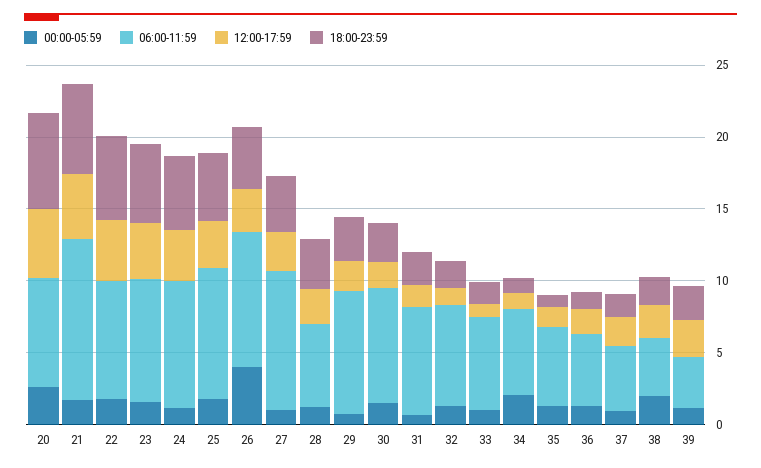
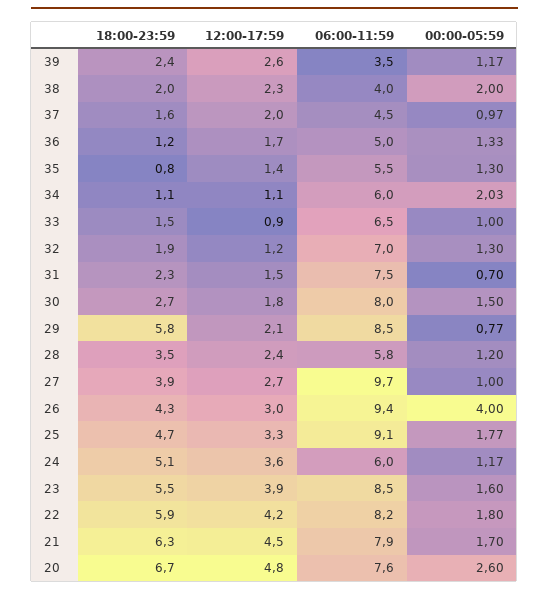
06:00-11:59, 21: 11 -> 7.9
06:00-11:59, 24: 9 -> 6
18:00-23:59, 29: 3 -> 5.8

